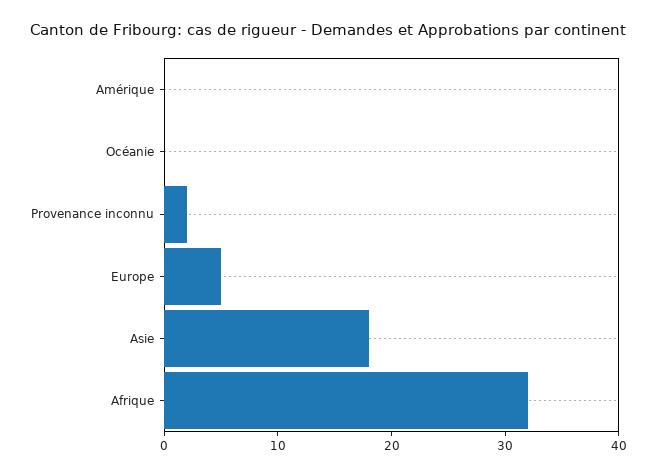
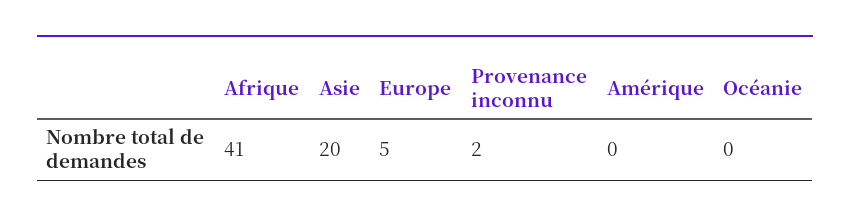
Asie: 18 -> 20
Afrique: 32 -> 41

